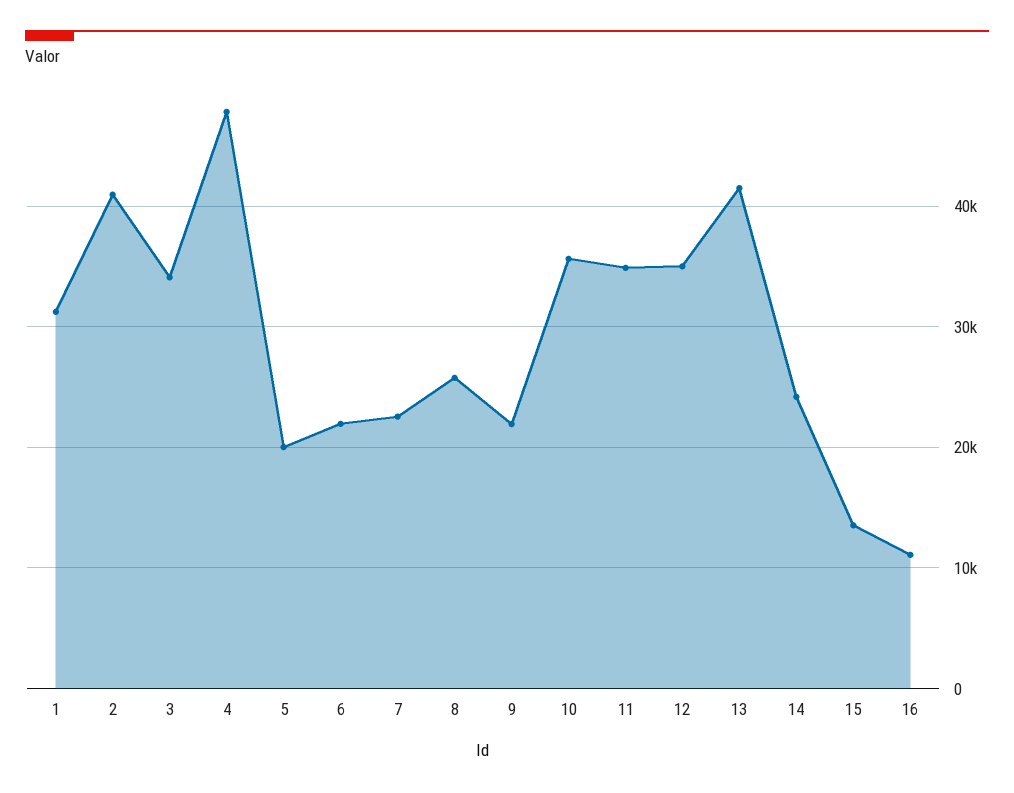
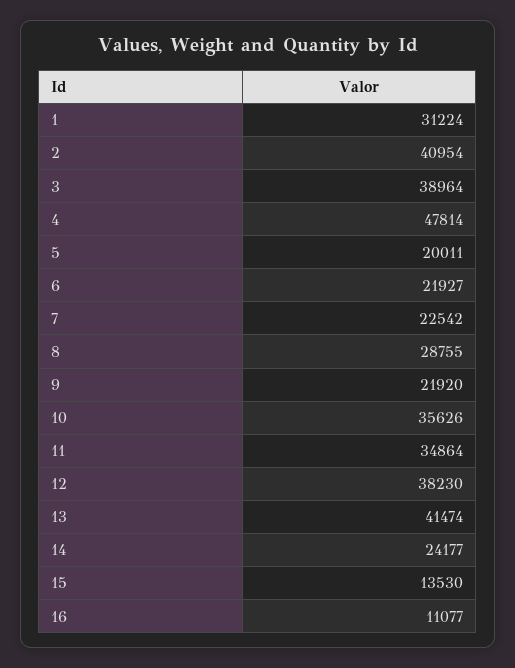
3: 34000 -> 38964
8: 26000 -> 28755
12: 35000 -> 38230

